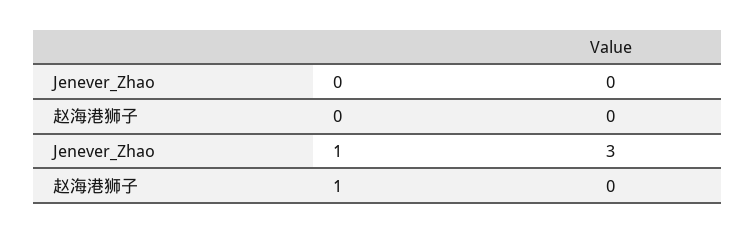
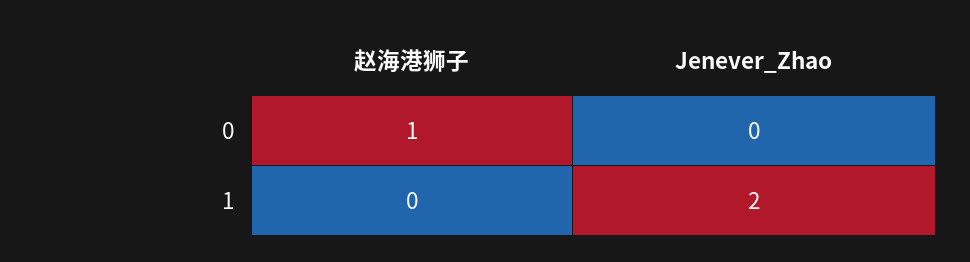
赵海港狮子, 0: 0 -> 1
Jenever_Zhao, 1: 3 -> 2

